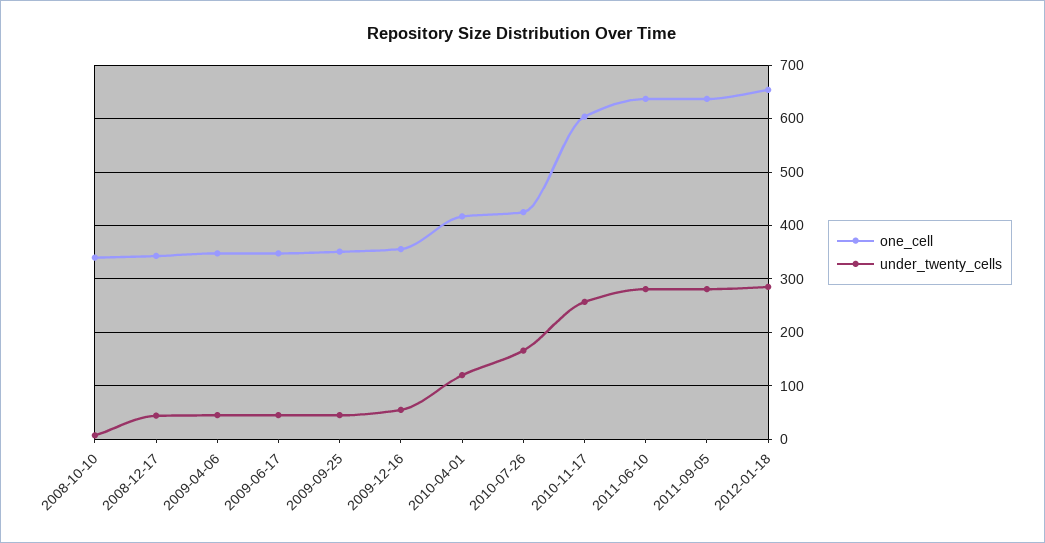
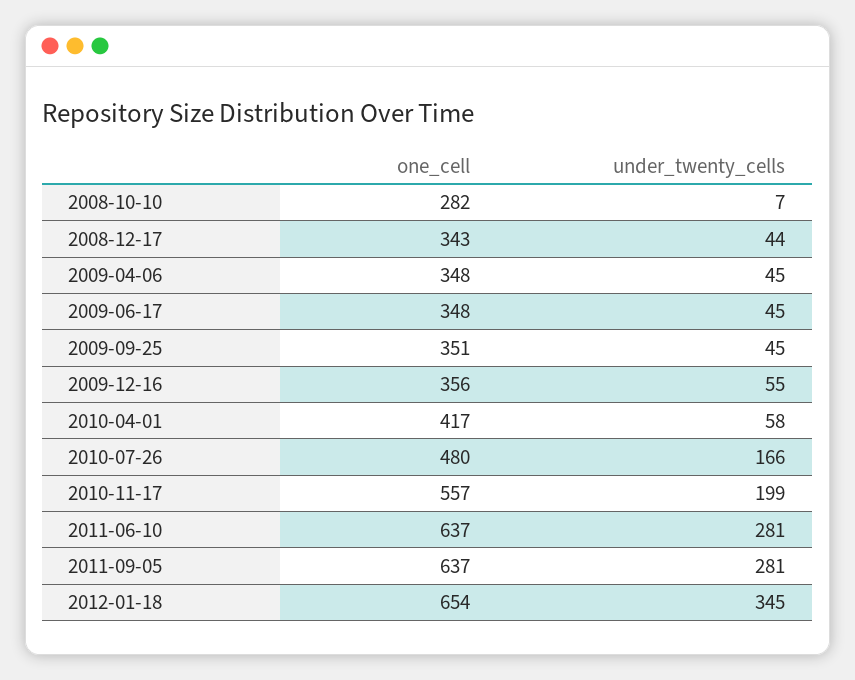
one_cell, 2008-10-10: 340 -> 282
under_twenty_cells, 2010-04-01: 120 -> 58
one_cell, 2010-07-26: 420 -> 480
one_cell, 2010-11-17: 600 -> 557
under_twenty_cells, 2010-11-17: 260 -> 199
under_twenty_cells, 2012-01-18: 280 -> 345

